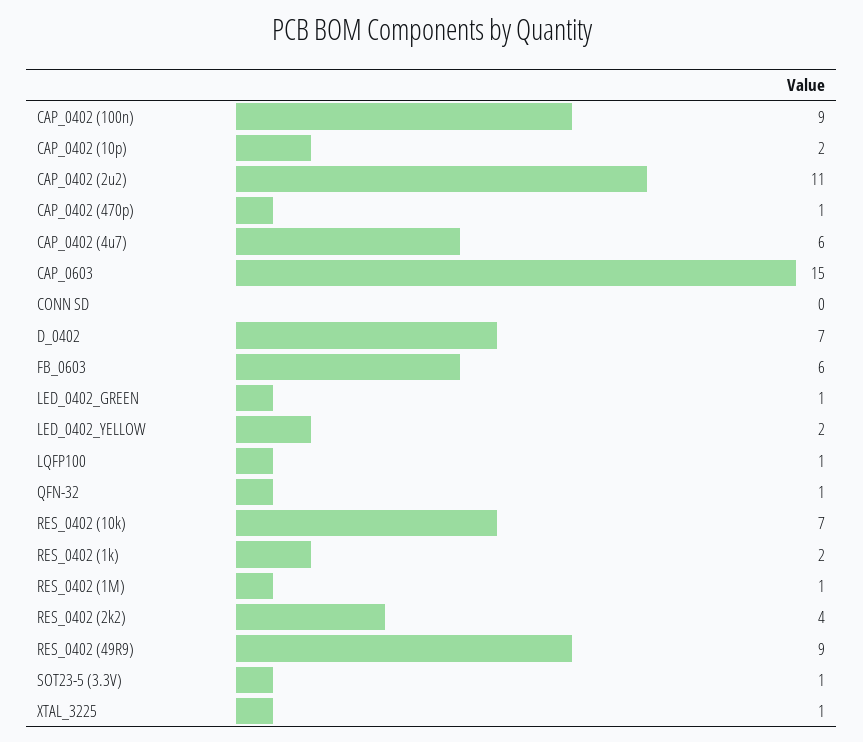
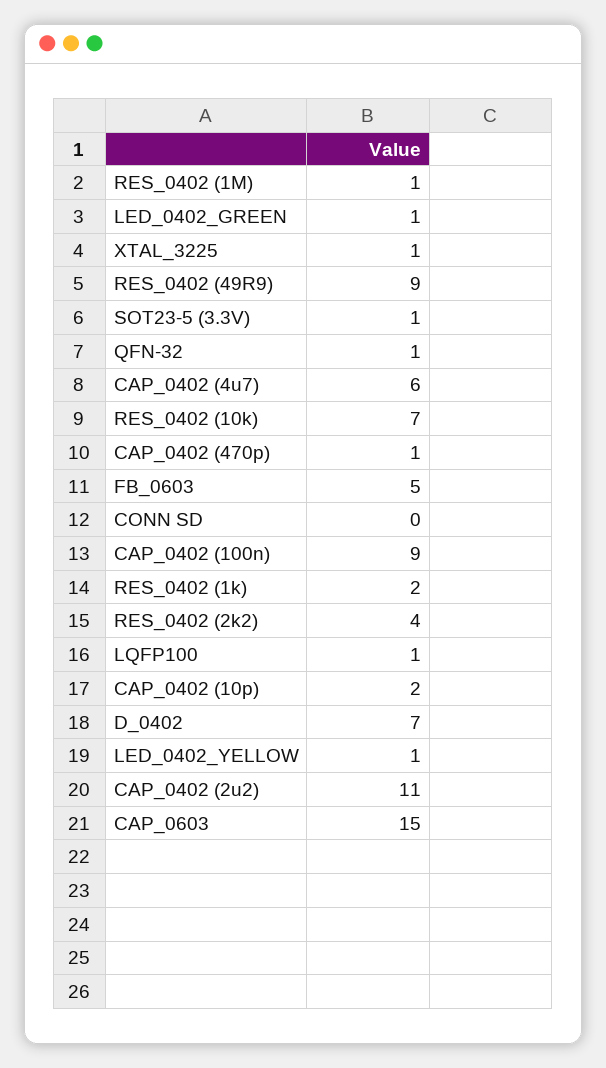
FB_0603: 6 -> 5
LED_0402_YELLOW: 2 -> 1

